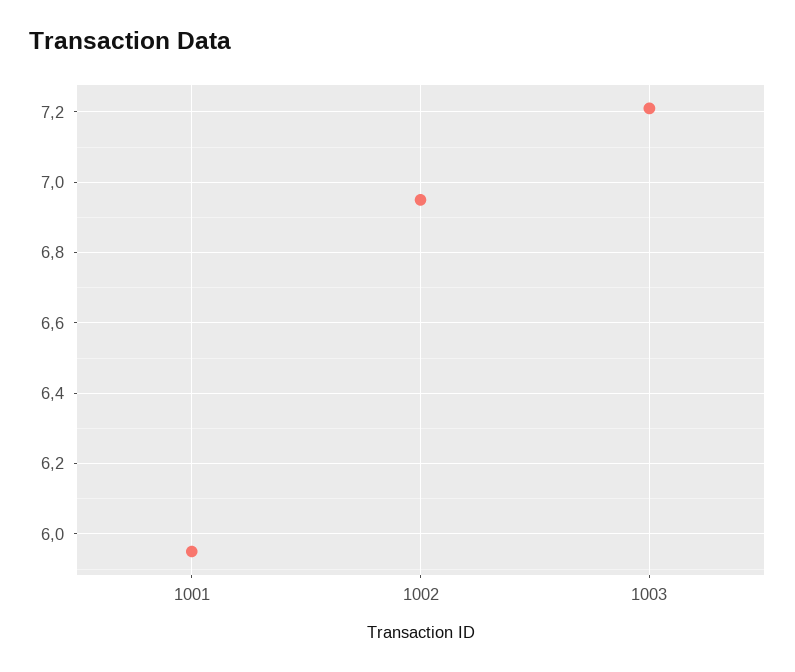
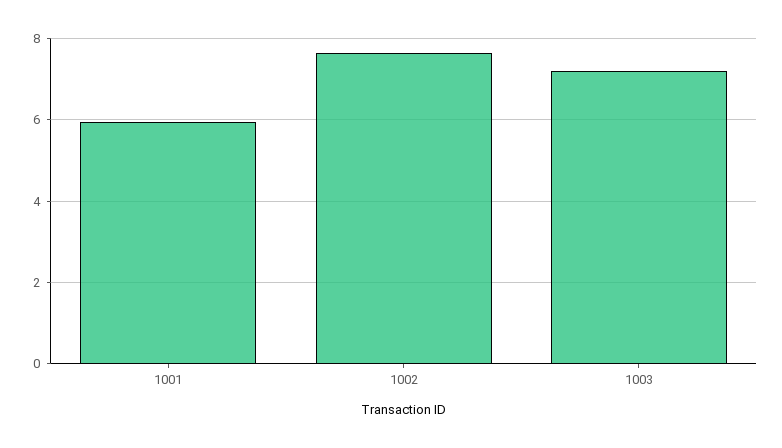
1002: 6.95 -> 7.6

